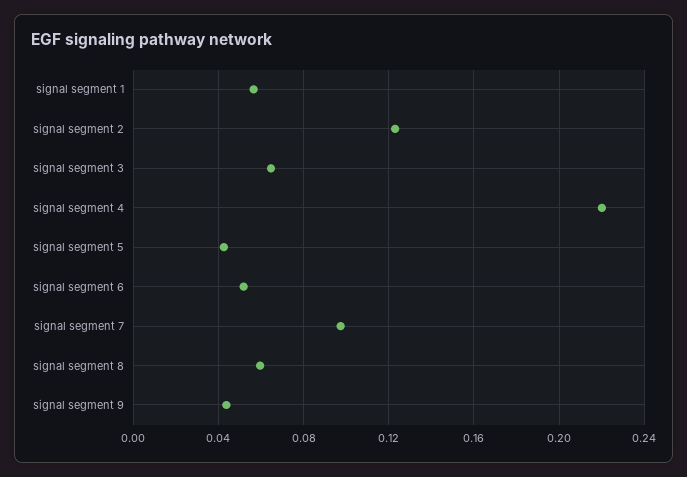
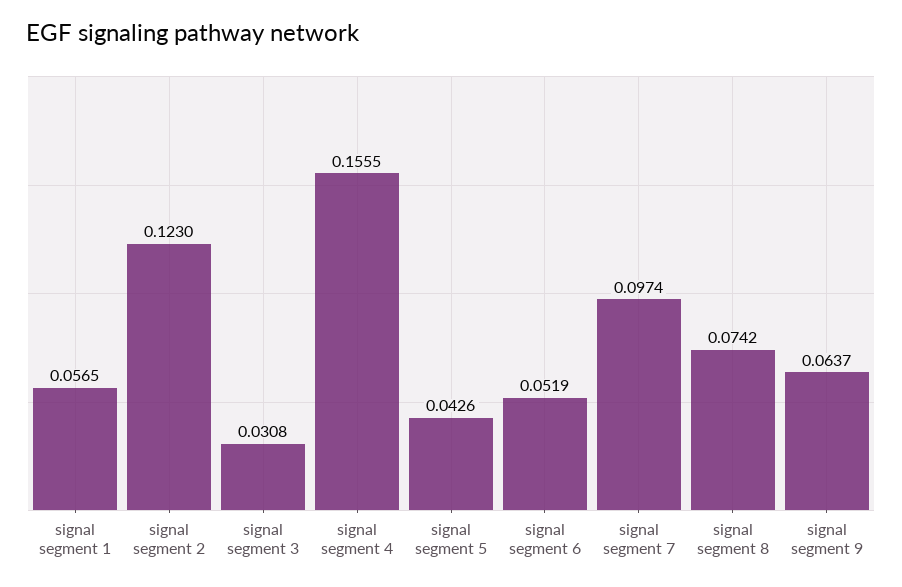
signal segment 3: 0.065 -> 0.0308
signal segment 4: 0.22 -> 0.1555
signal segment 8: 0.06 -> 0.0742
signal segment 9: 0.045 -> 0.0637

